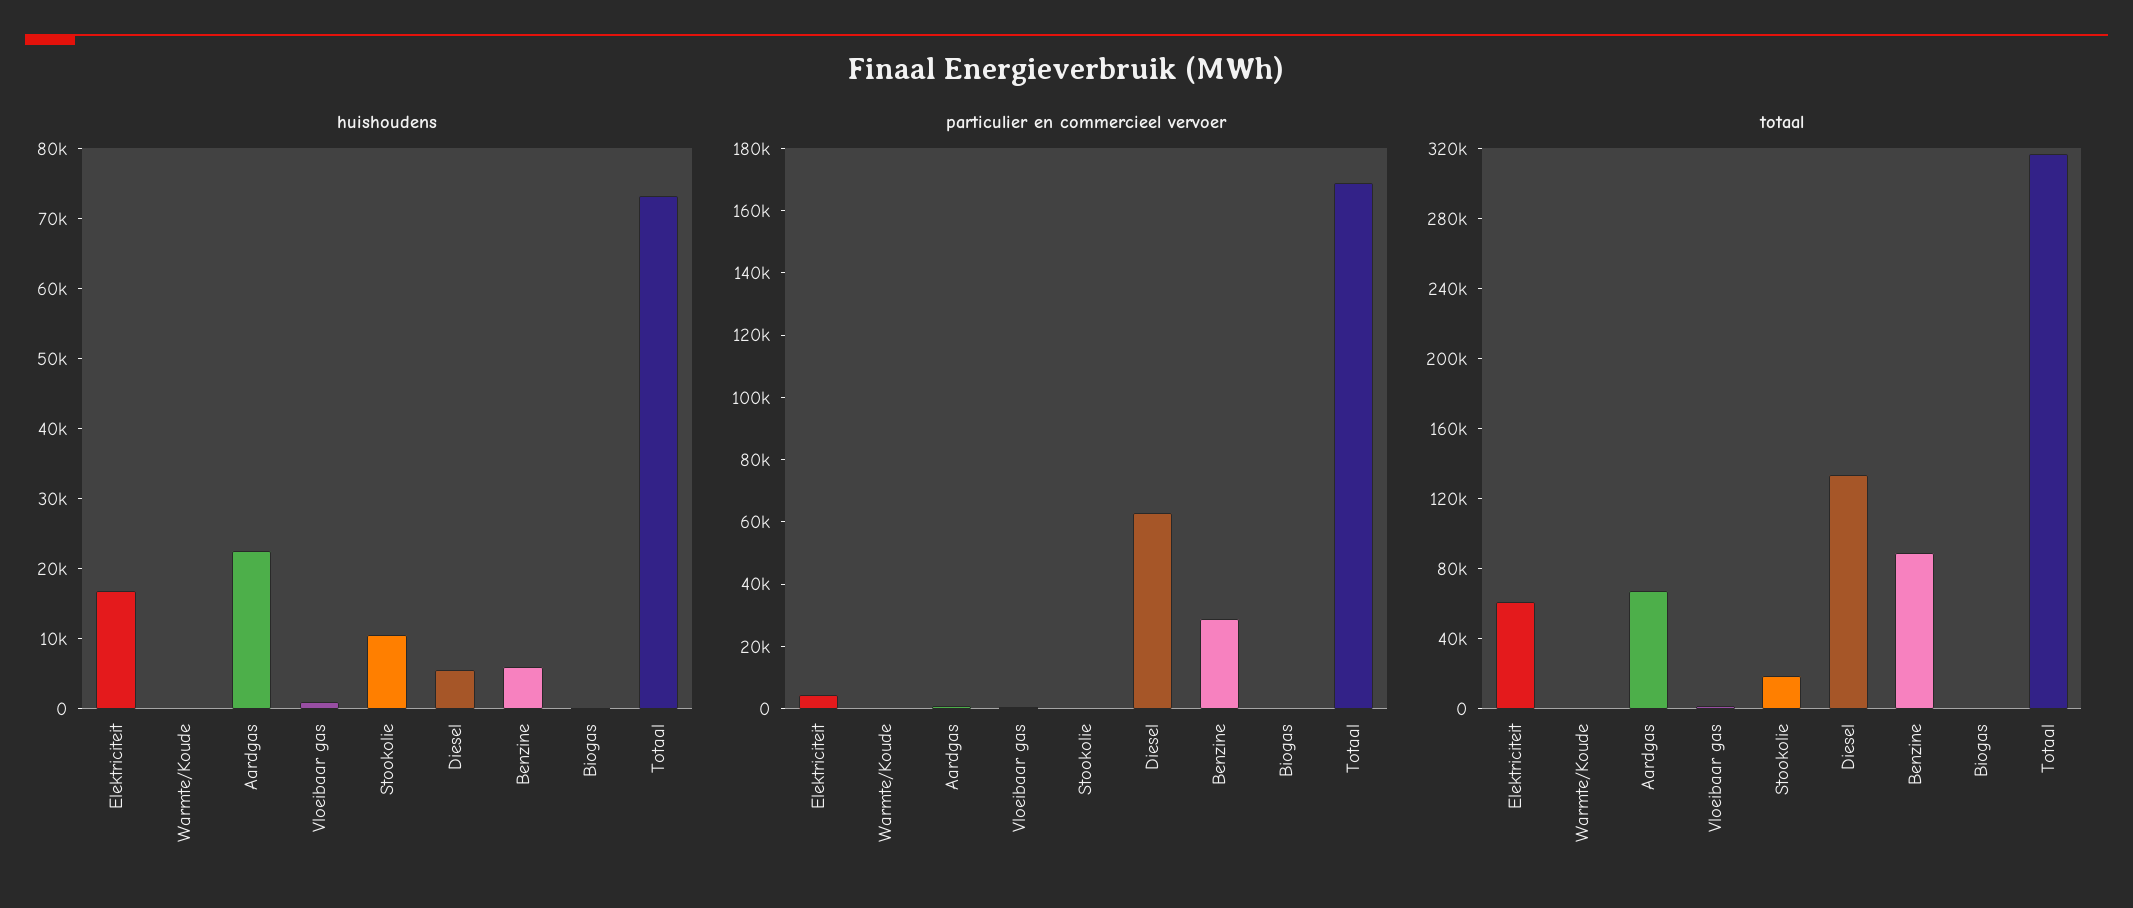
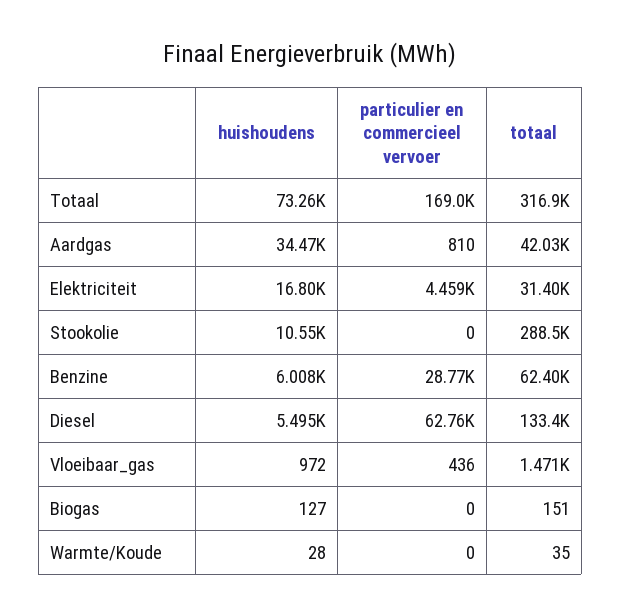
huishoudens, Aardgas: 22000 -> 34470
totaal, Elektriciteit: 60000 -> 31400
totaal, Aardgas: 70000 -> 42030
totaal, Stookolie: 20000 -> 288500
totaal, Benzine: 90000 -> 62400

